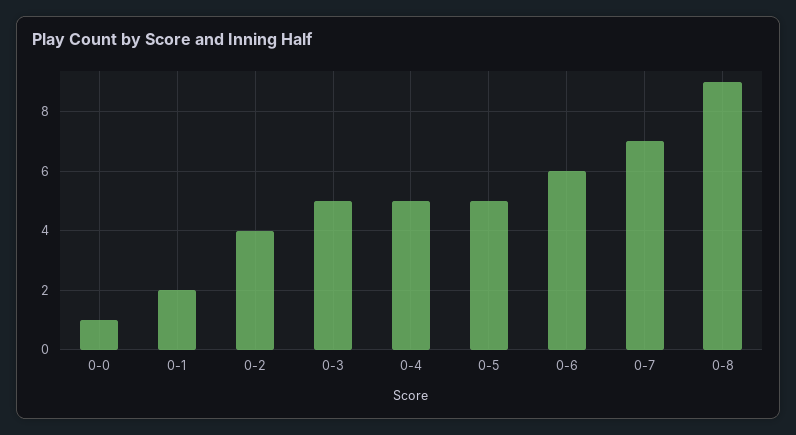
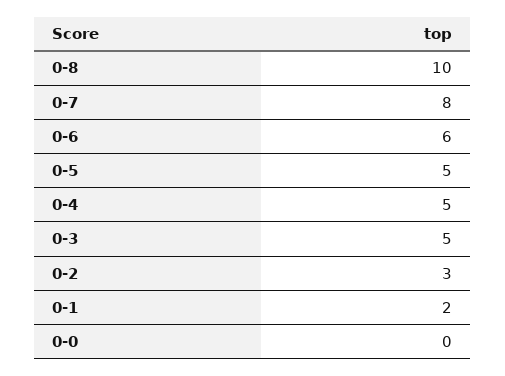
0-0: 1 -> 0
0-2: 4 -> 3
0-7: 7 -> 8
0-8: 9 -> 10

